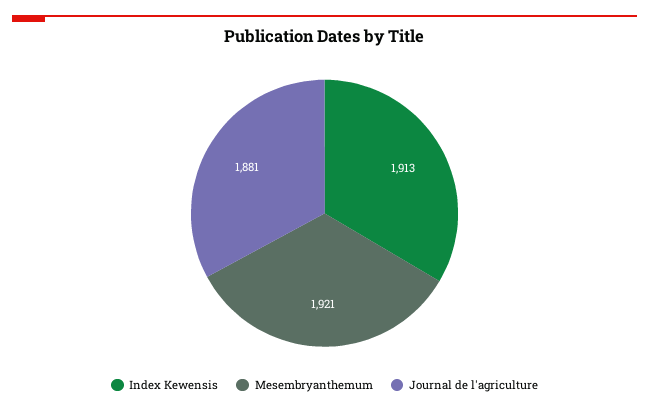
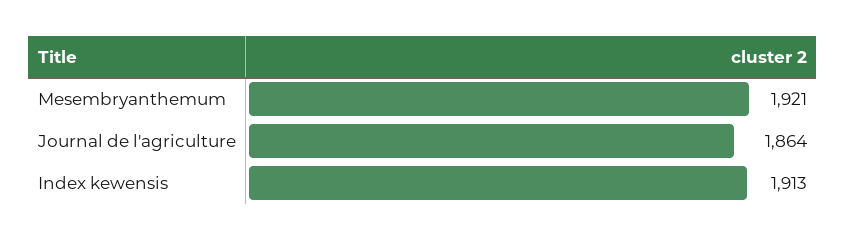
Journal de l'agriculture: 1881 -> 1864

